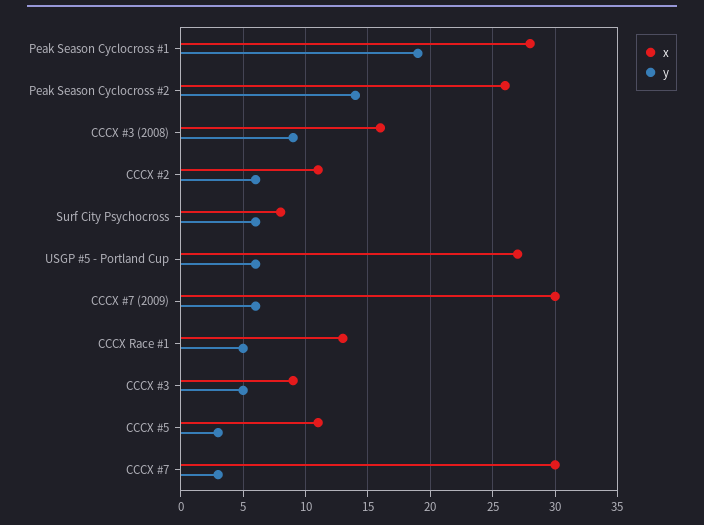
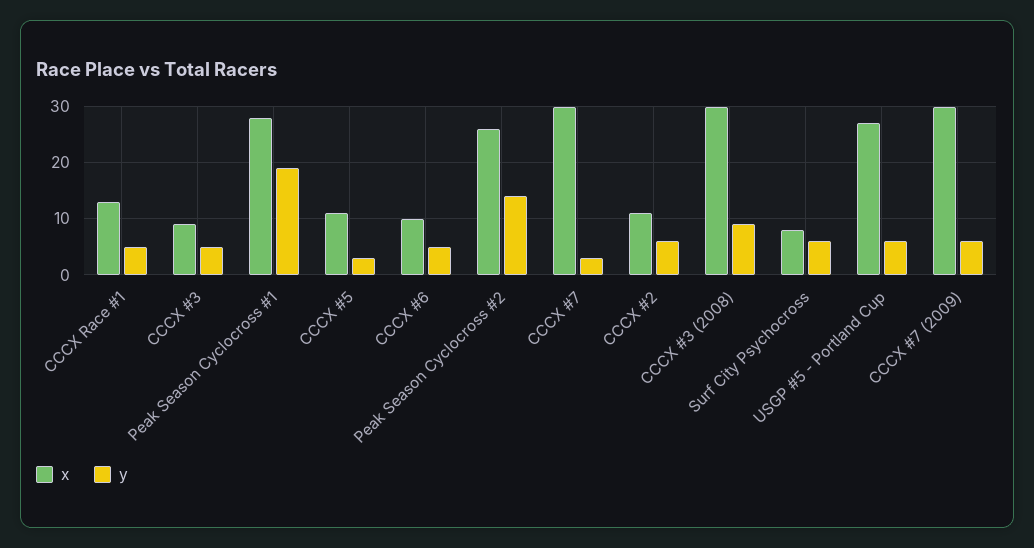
x, CCCX #3 (2008): 16 -> 30
x, CCCX #6: none -> 10
y, CCCX #6: none -> 5

